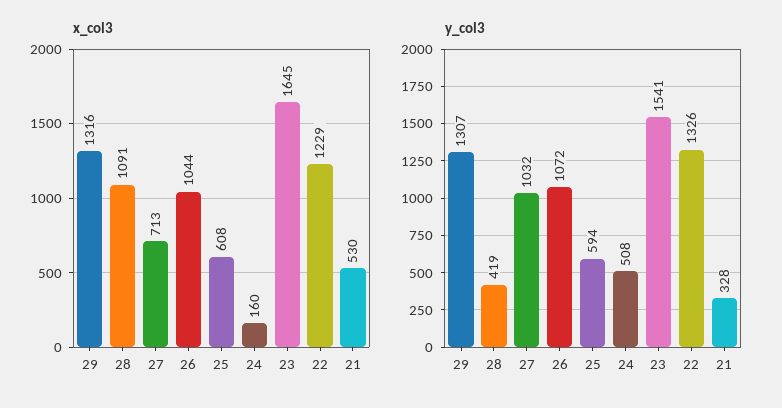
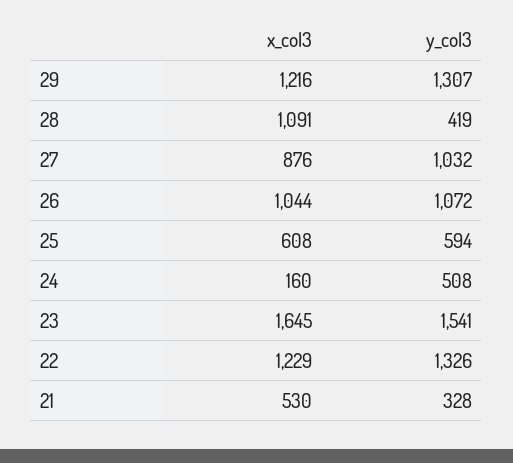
x_col3, 29: 1316 -> 1216
x_col3, 27: 713 -> 876

